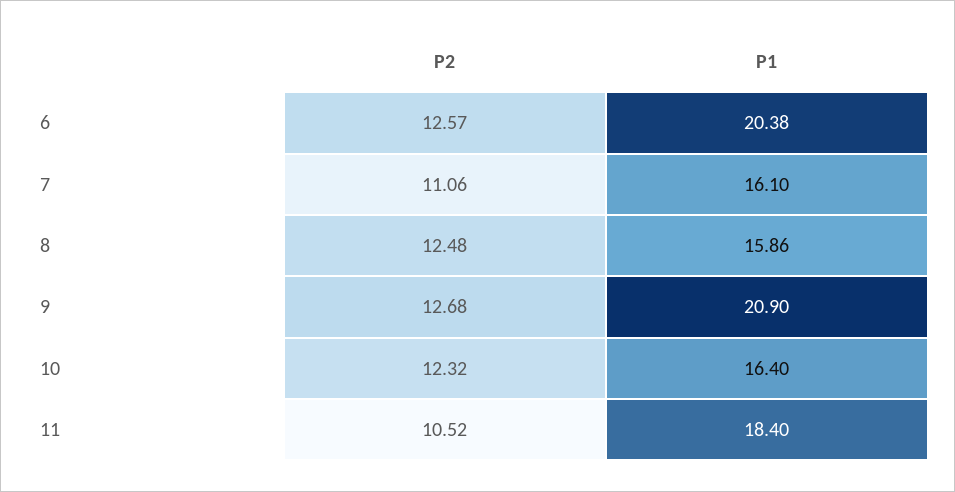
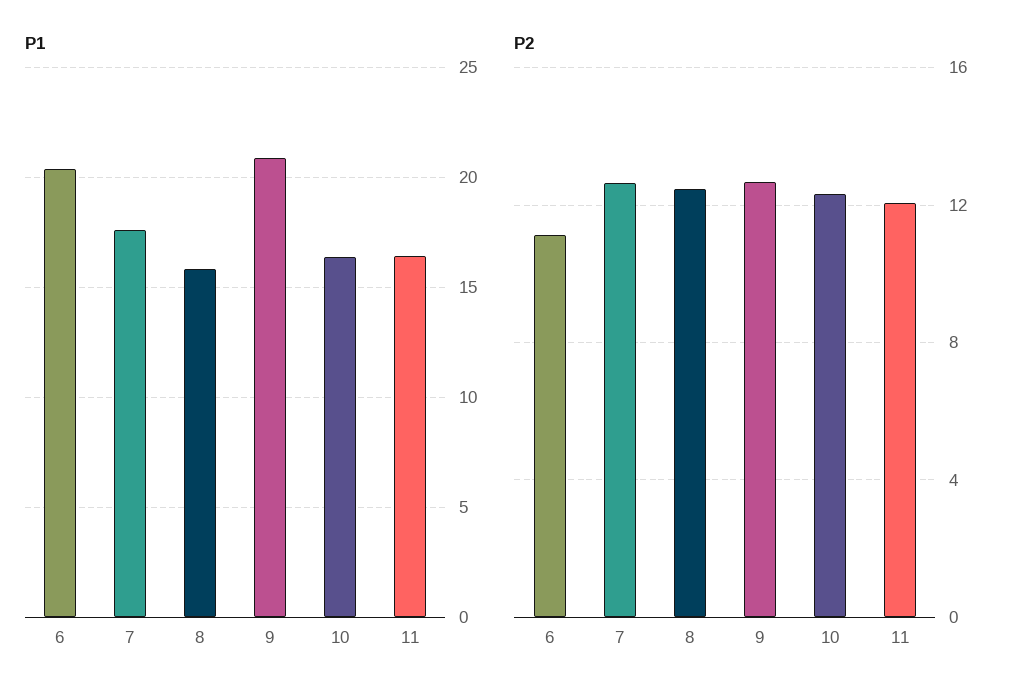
P2, 6: 12.57 -> 11
P2, 7: 11.06 -> 12.5
P1, 7: 16.1 -> 17.5
P2, 11: 10.52 -> 12
P1, 11: 18.4 -> 16.5

